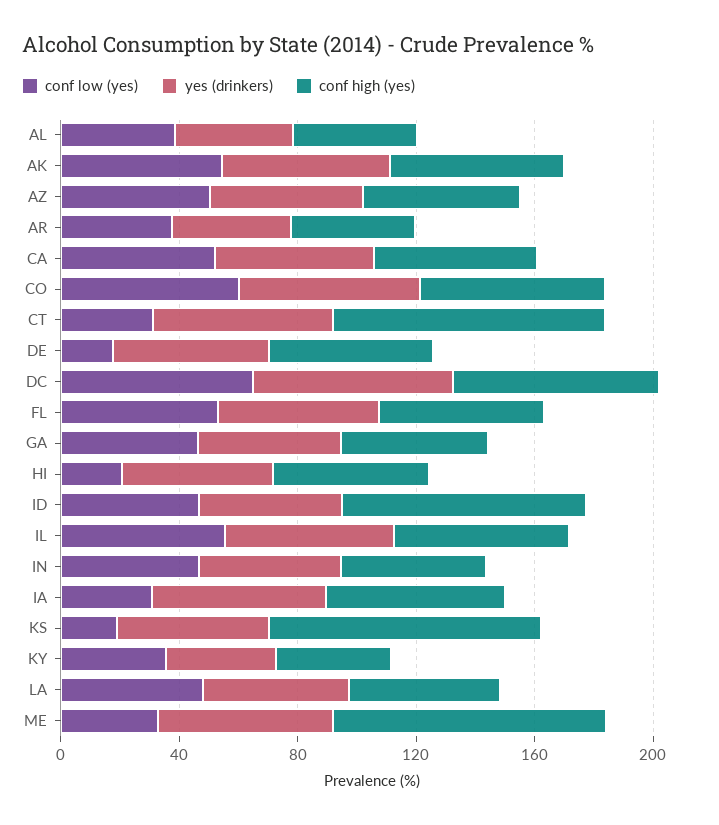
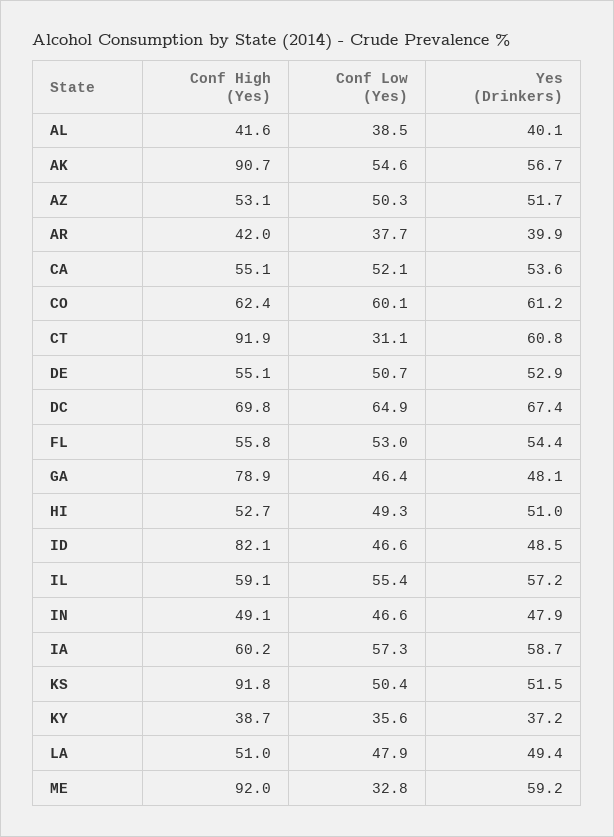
conf high (yes), AK: 60 -> 90.7
conf low (yes), DE: 20 -> 50.7
conf high (yes), GA: 50 -> 78.9
conf low (yes), HI: 20 -> 49.3
conf low (yes), IA: 30 -> 57.3
conf low (yes), KS: 20 -> 50.4

